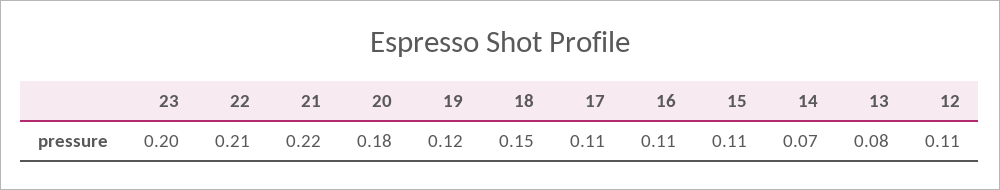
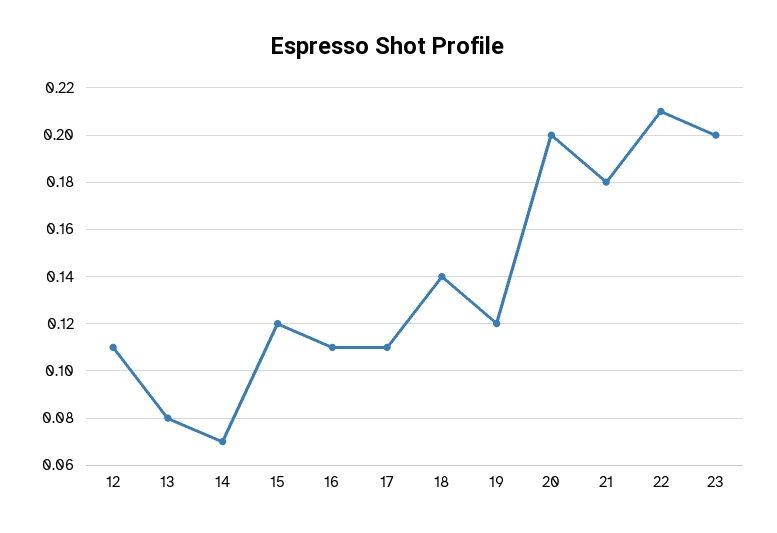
21: 0.22 -> 0.18
20: 0.18 -> 0.2
18: 0.15 -> 0.14
15: 0.11 -> 0.12

